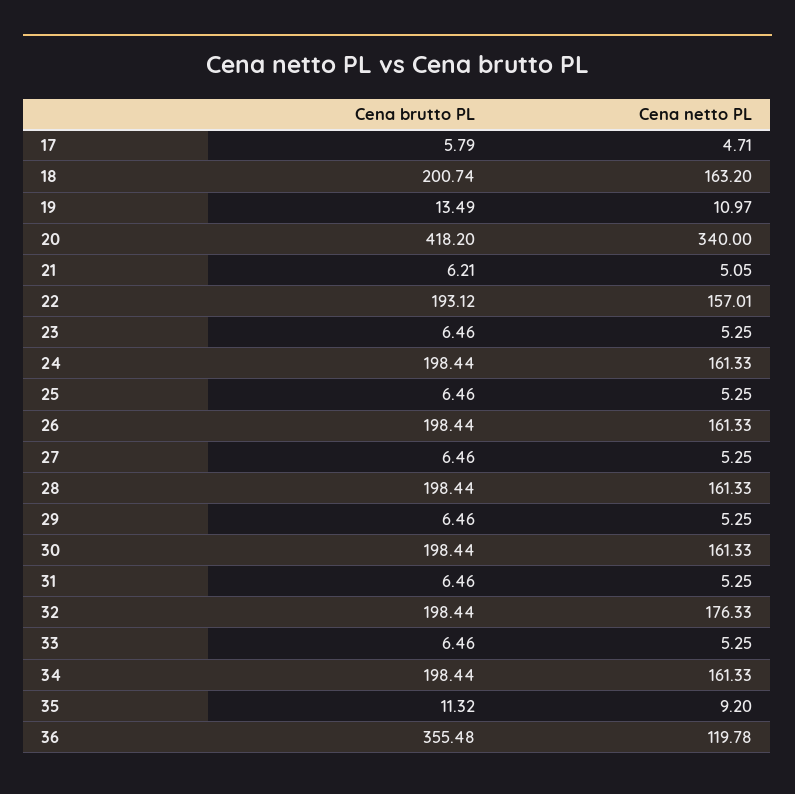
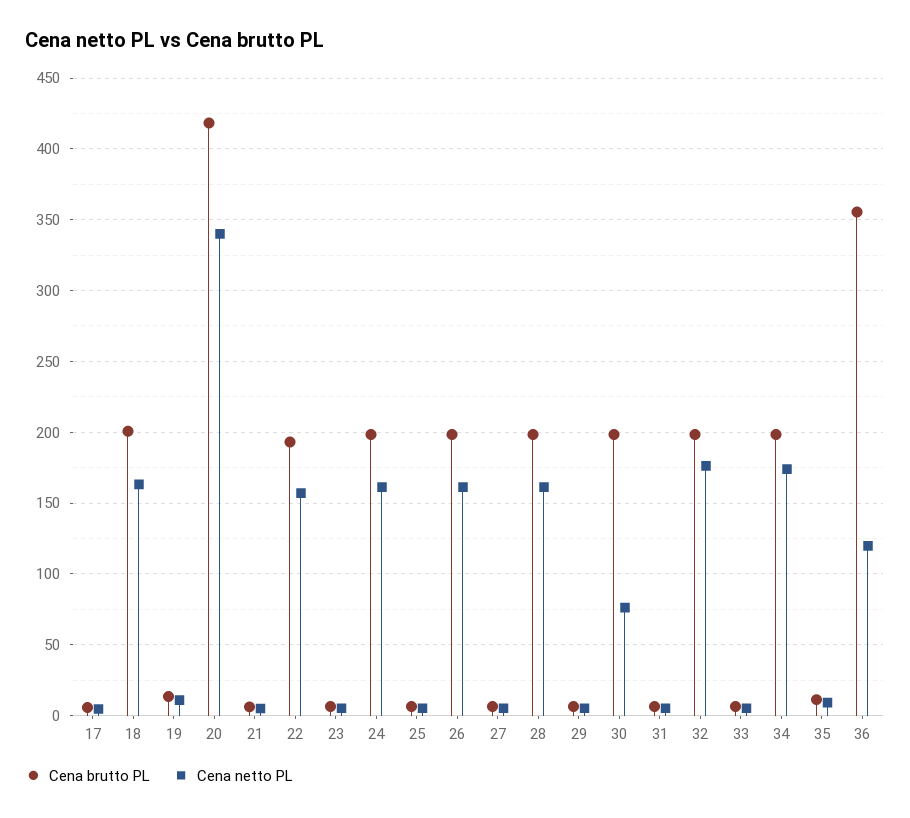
Cena netto PL, 30: 161.33 -> 75
Cena netto PL, 34: 161.33 -> 175

